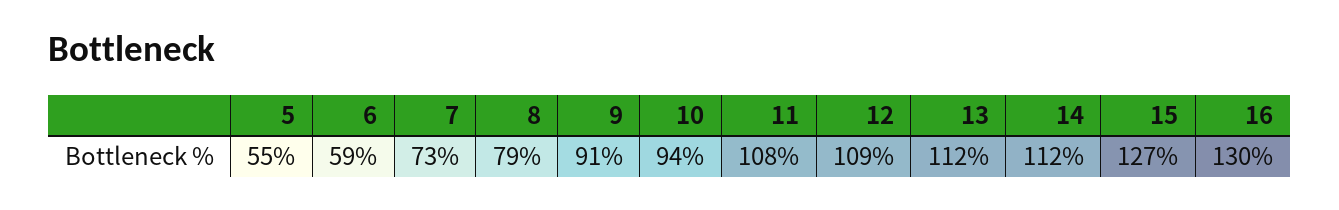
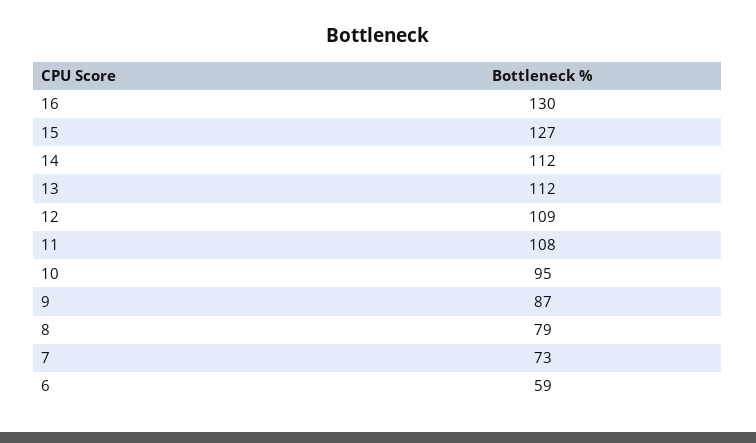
5: 55 -> none
9: 91 -> 87
10: 94 -> 95

